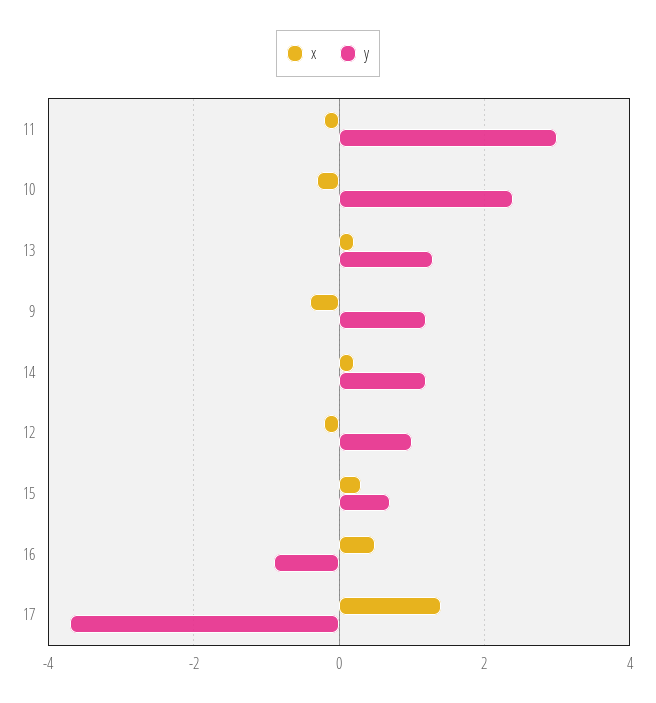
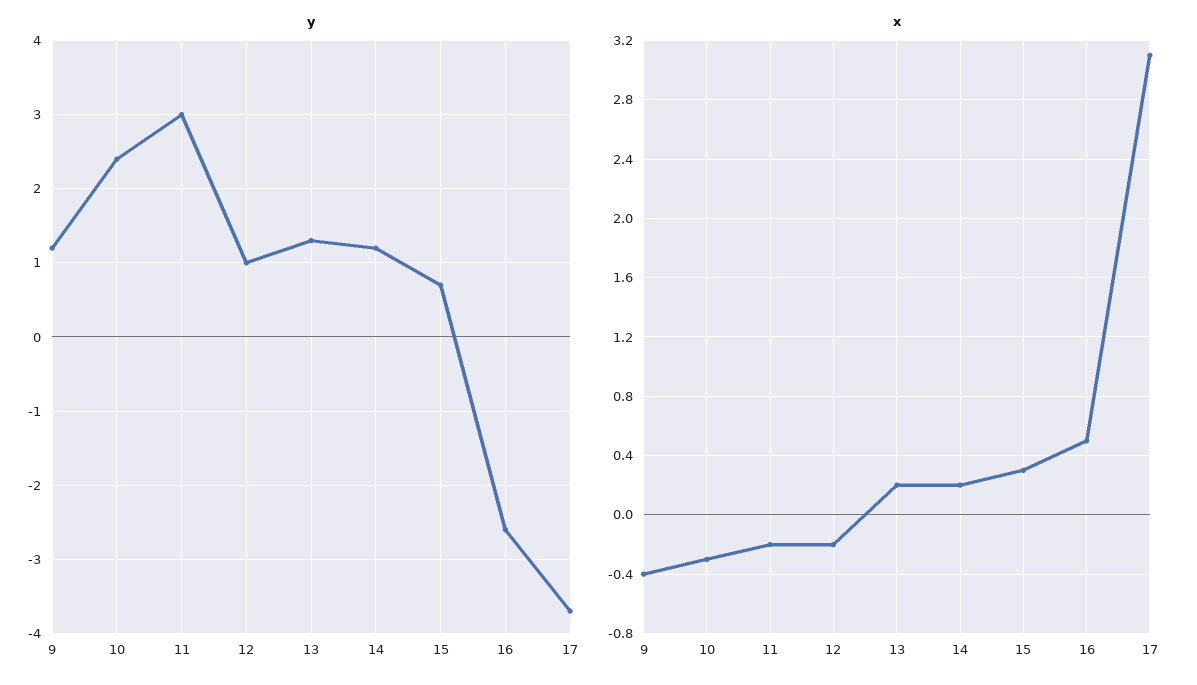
y, 16: -1 -> -2.6
x, 17: 1.5 -> 3.1

